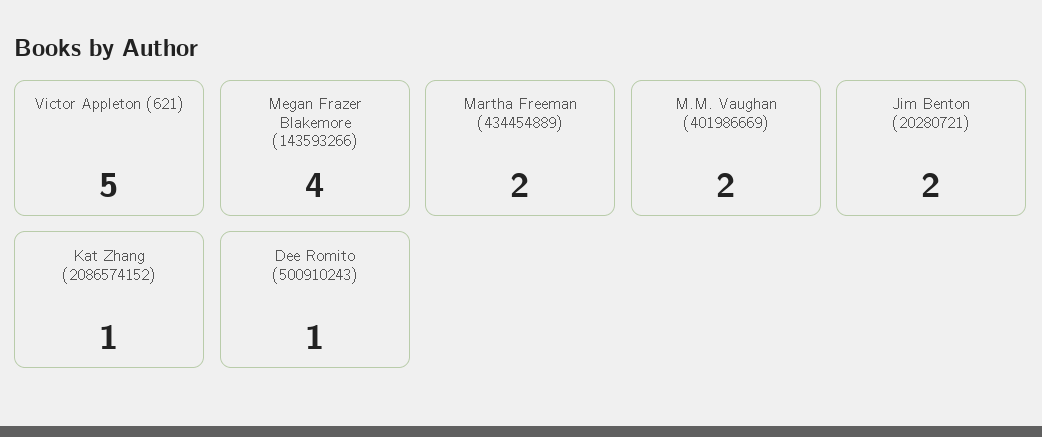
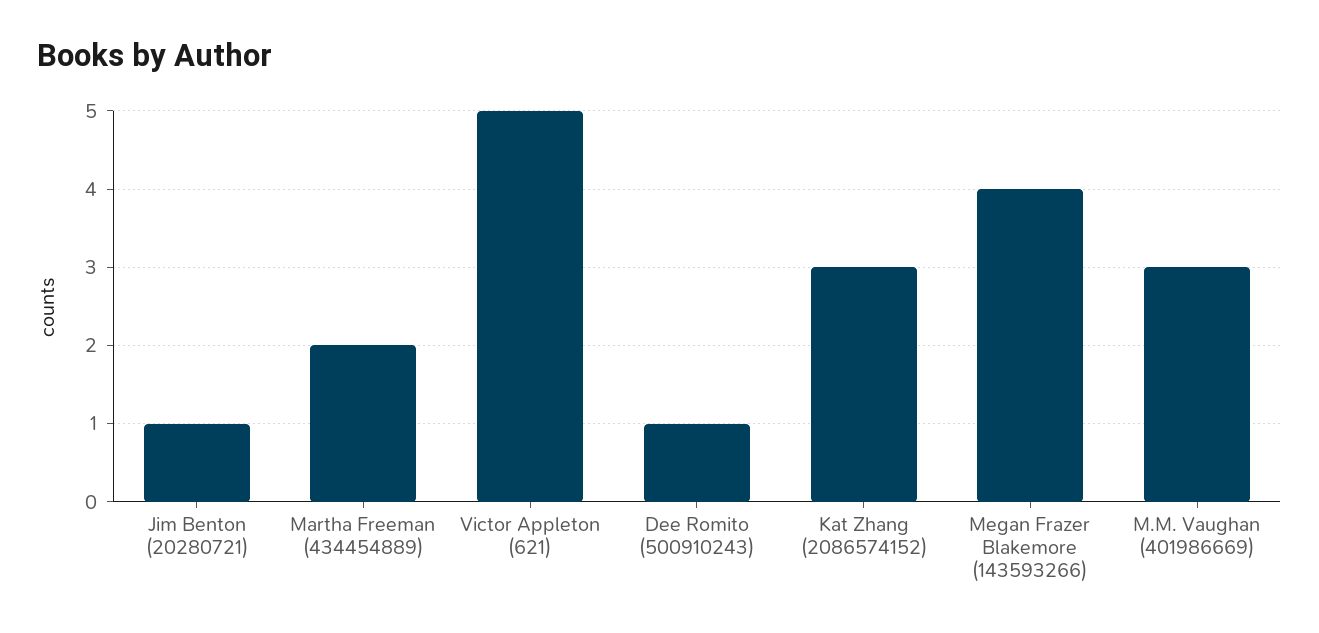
M.M. Vaughan (401986669): 2 -> 3
Jim Benton (20280721): 2 -> 1
Kat Zhang (2086574152): 1 -> 3

